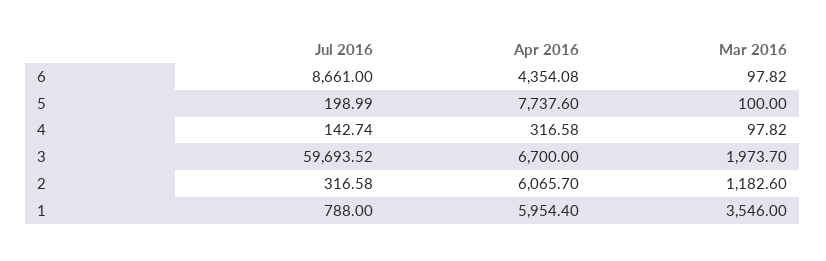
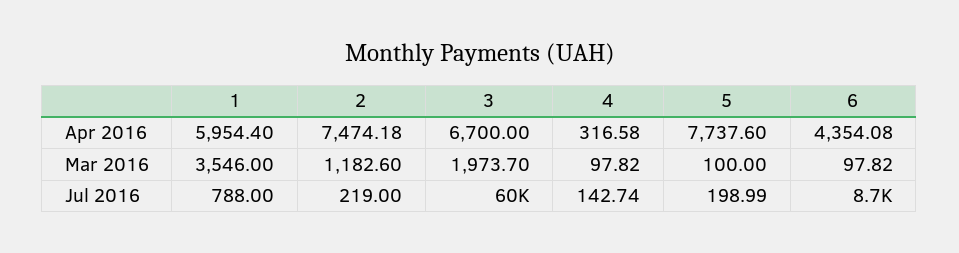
Jul 2016, 2: 316.58 -> 219
Apr 2016, 2: 6065.7 -> 7474.18

